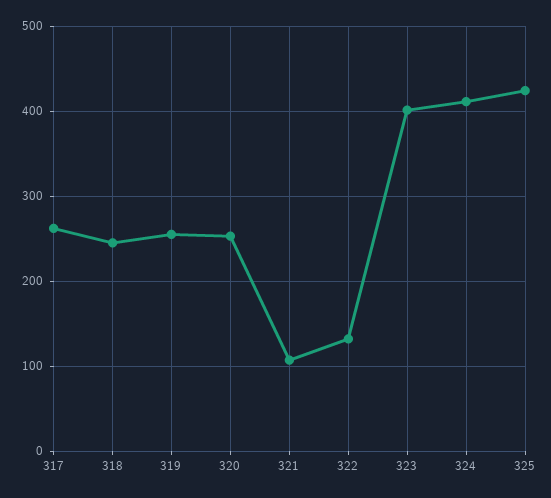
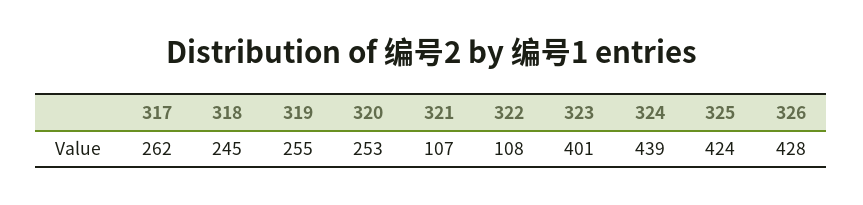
322: 130 -> 108
324: 410 -> 439
326: none -> 428

